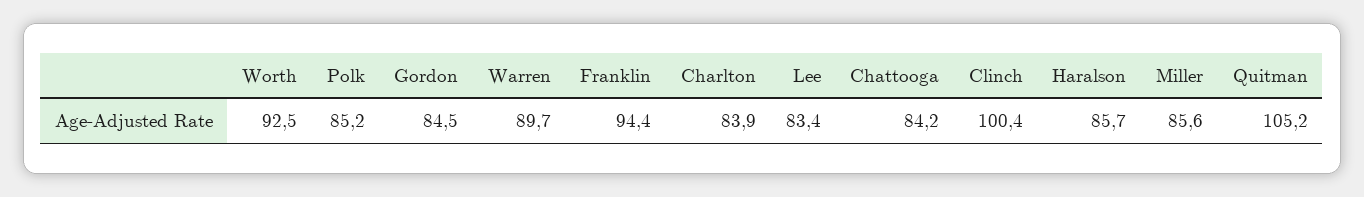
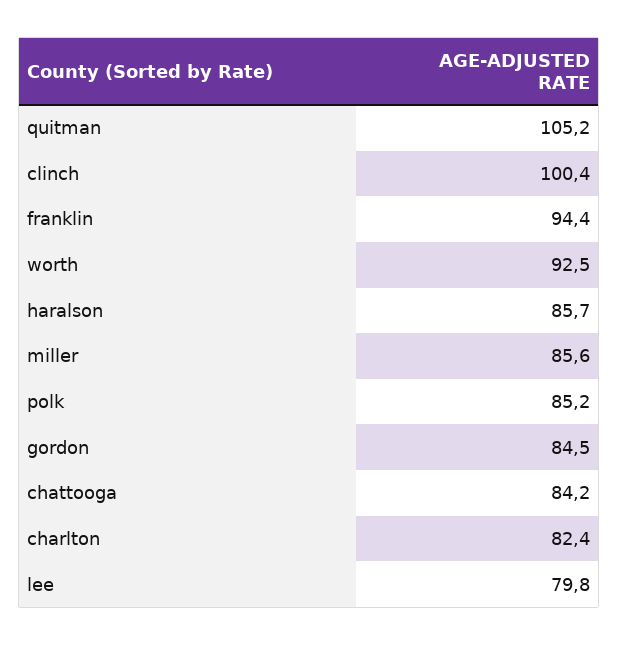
Warren: 89.7 -> none
Charlton: 83.9 -> 82.4
Lee: 83.4 -> 79.8

